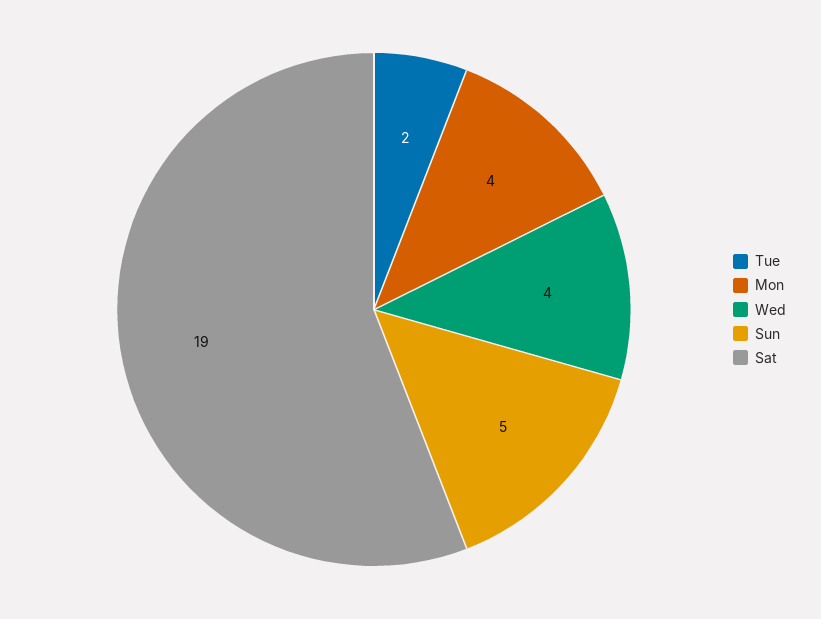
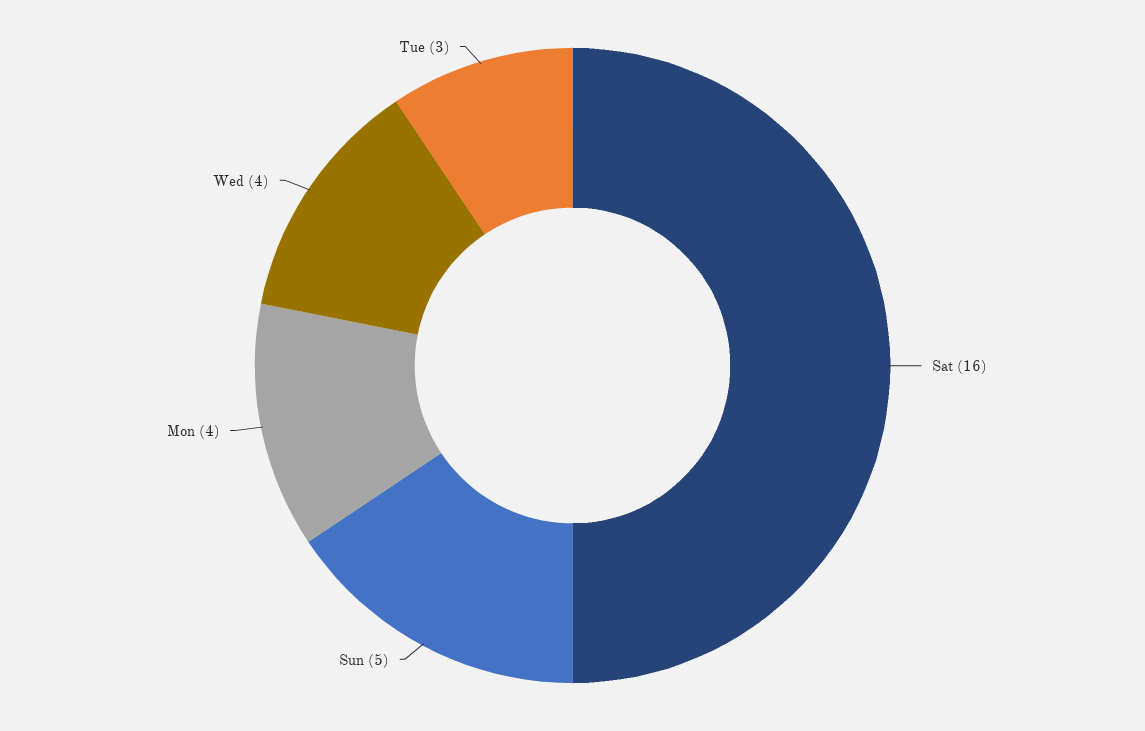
Tue: 2 -> 3
Sat: 19 -> 16

